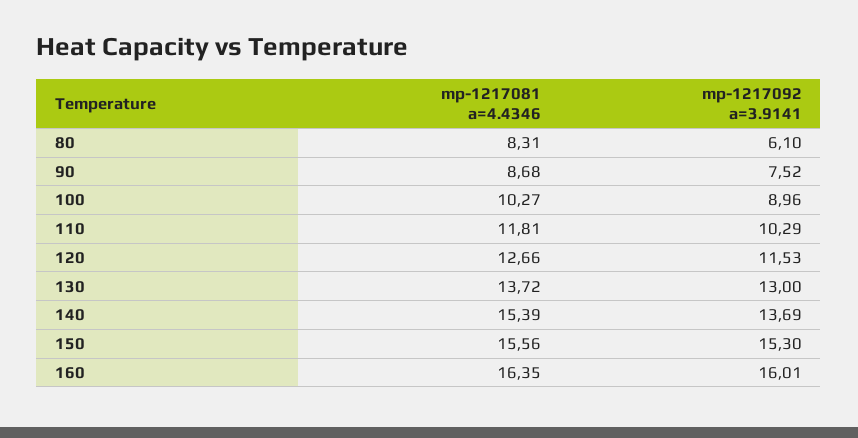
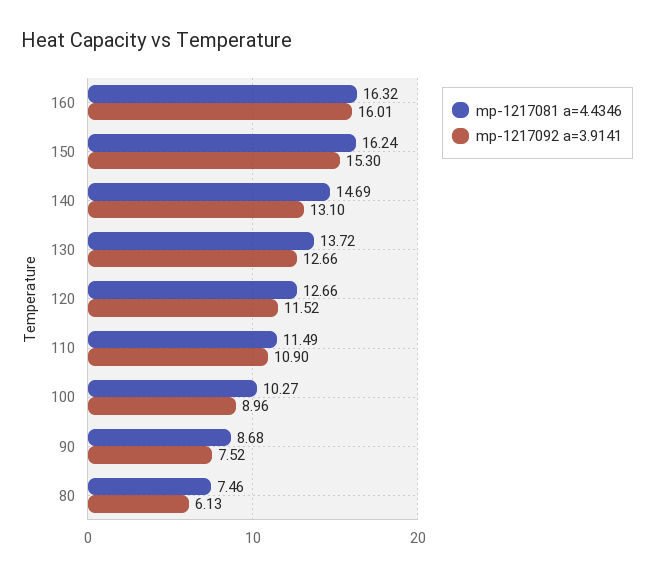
mp-1217081 a=4.4346, 80: 8.31 -> 7.46
mp-1217092 a=3.9141, 80: 6.1 -> 6.13
mp-1217081 a=4.4346, 110: 11.81 -> 11.49
mp-1217092 a=3.9141, 110: 10.29 -> 10.9
mp-1217092 a=3.9141, 120: 11.53 -> 11.52
mp-1217092 a=3.9141, 130: 13 -> 12.66
mp-1217081 a=4.4346, 140: 15.39 -> 14.69
mp-1217092 a=3.9141, 140: 13.69 -> 13.1
mp-1217081 a=4.4346, 150: 15.56 -> 16.24
mp-1217081 a=4.4346, 160: 16.35 -> 16.32

